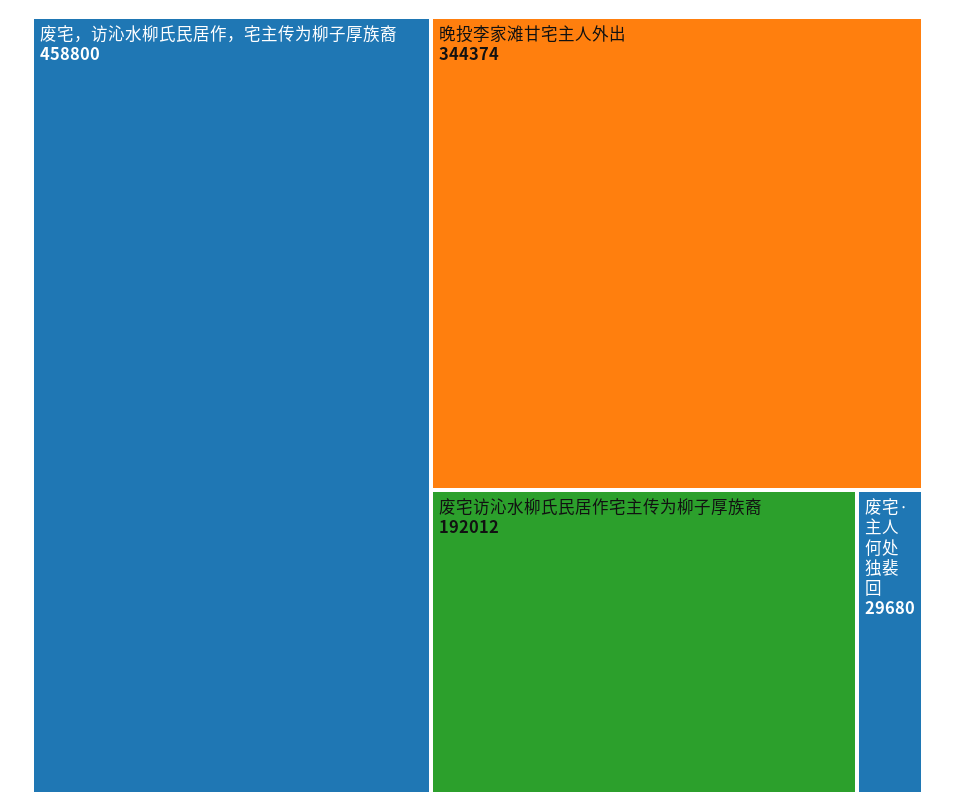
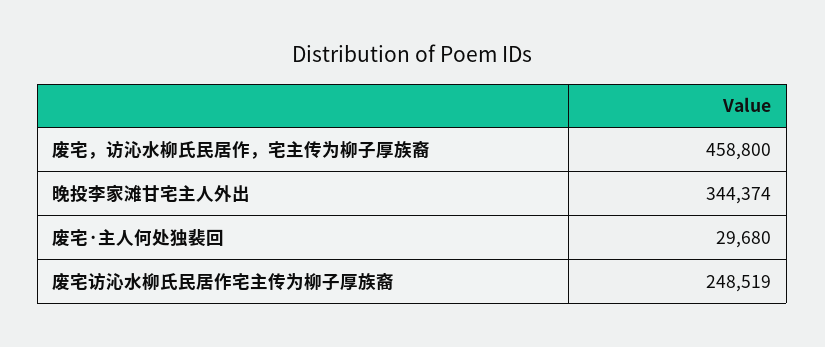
废宅访沁水柳氏民居作宅主传为柳子厚族裔: 192012 -> 248519

